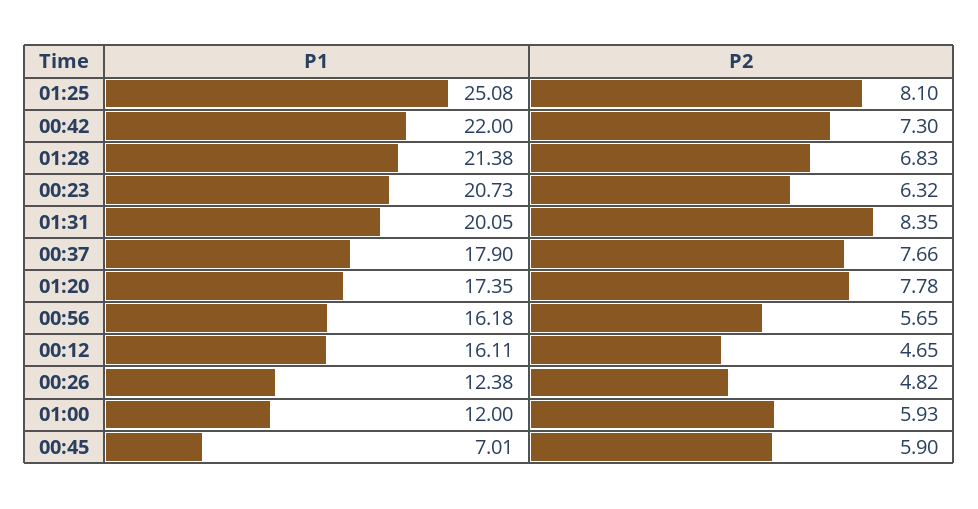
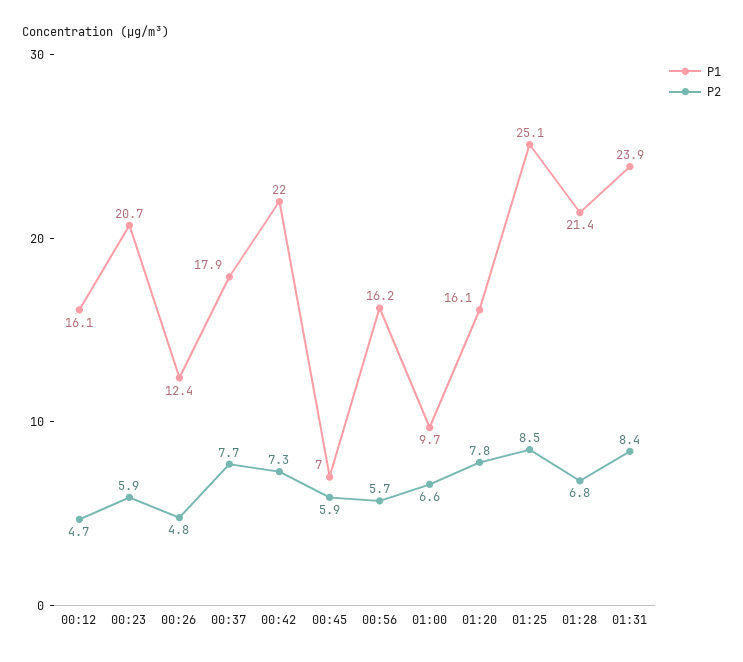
P2, 01:25: 8.1 -> 8.5
P2, 00:23: 6.32 -> 5.9
P1, 01:31: 20.05 -> 23.9
P1, 01:20: 17.35 -> 16.1
P1, 01:00: 12 -> 9.7
P2, 01:00: 5.93 -> 6.6

